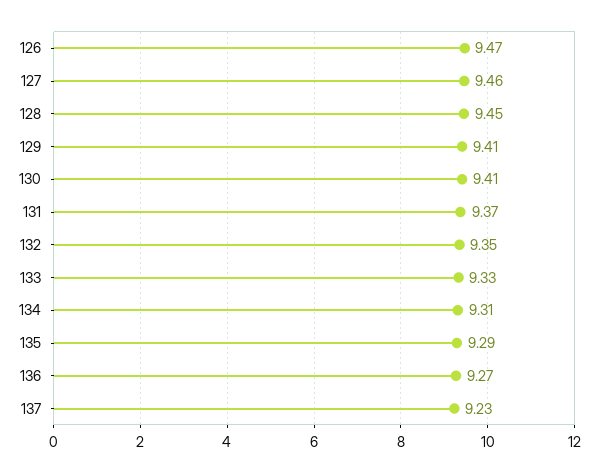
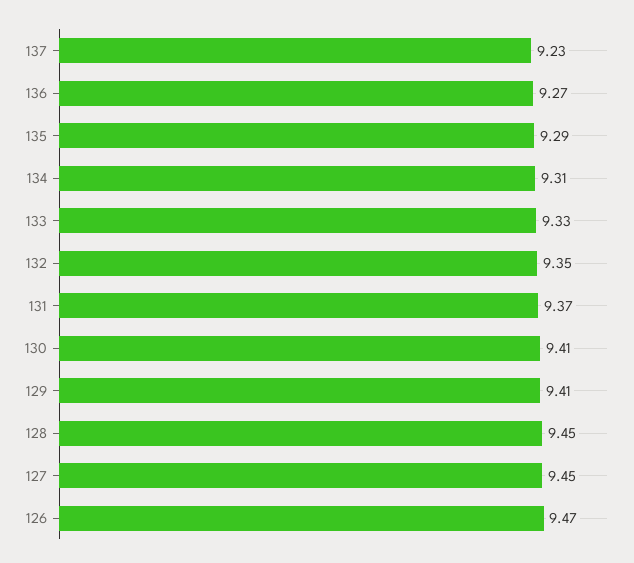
127: 9.46 -> 9.45

